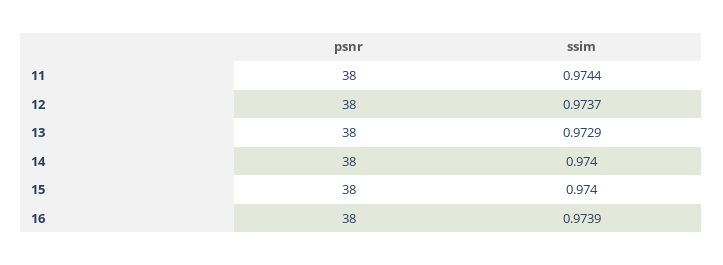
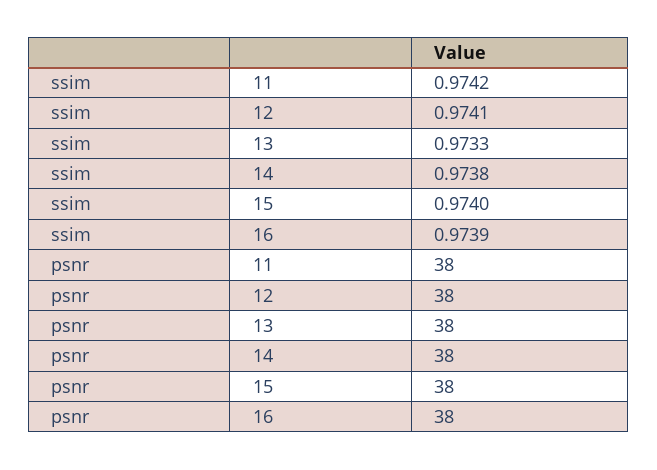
ssim, 11: 0.9744 -> 0.9742
ssim, 12: 0.9737 -> 0.9741
ssim, 13: 0.9729 -> 0.9733
ssim, 14: 0.974 -> 0.9738

